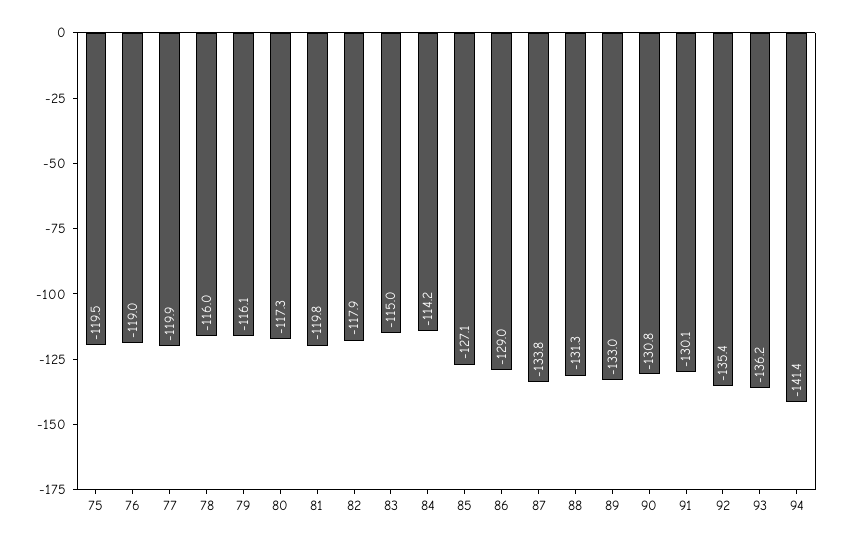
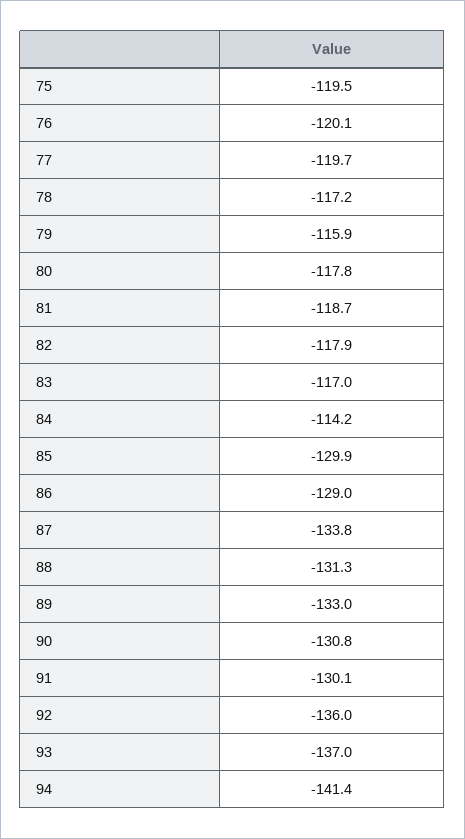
76: -119 -> -120.1
77: -119.9 -> -119.7
78: -116 -> -117.2
79: -116.1 -> -115.9
80: -117.3 -> -117.8
81: -119.8 -> -118.7
83: -115 -> -117
85: -127.1 -> -129.9
92: -135.4 -> -136
93: -136.2 -> -137

